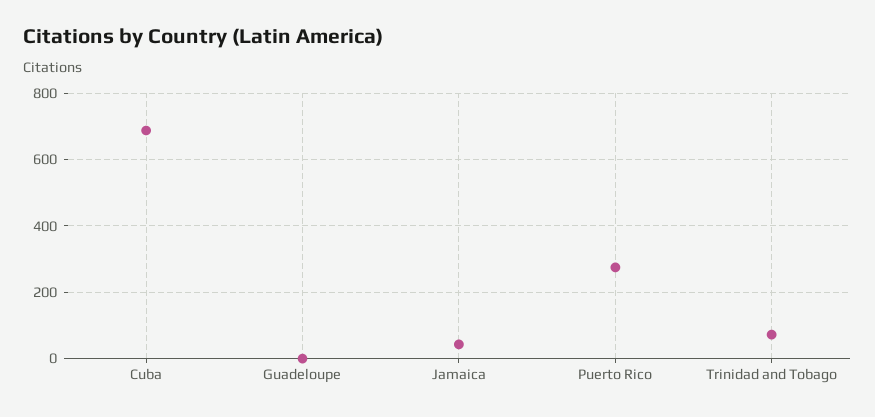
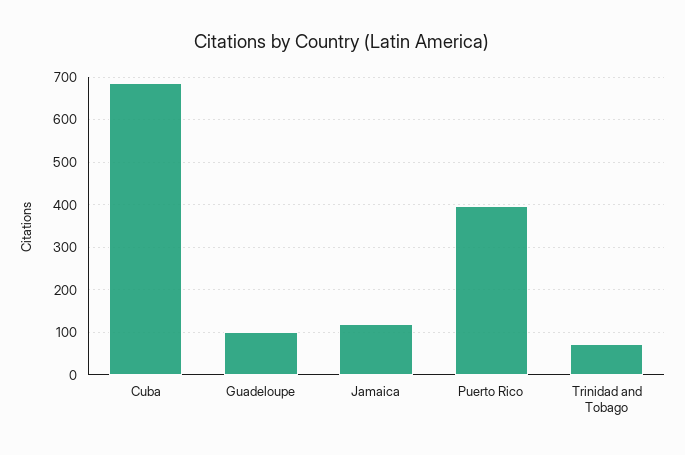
Guadeloupe: 0 -> 100
Jamaica: 40 -> 120
Puerto Rico: 280 -> 400

